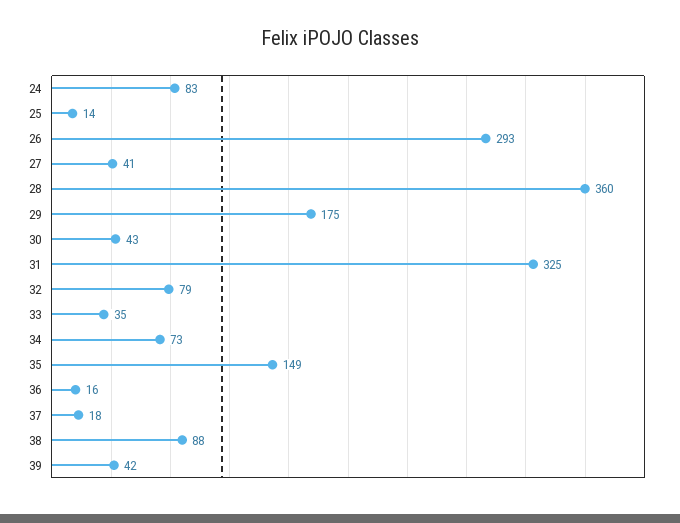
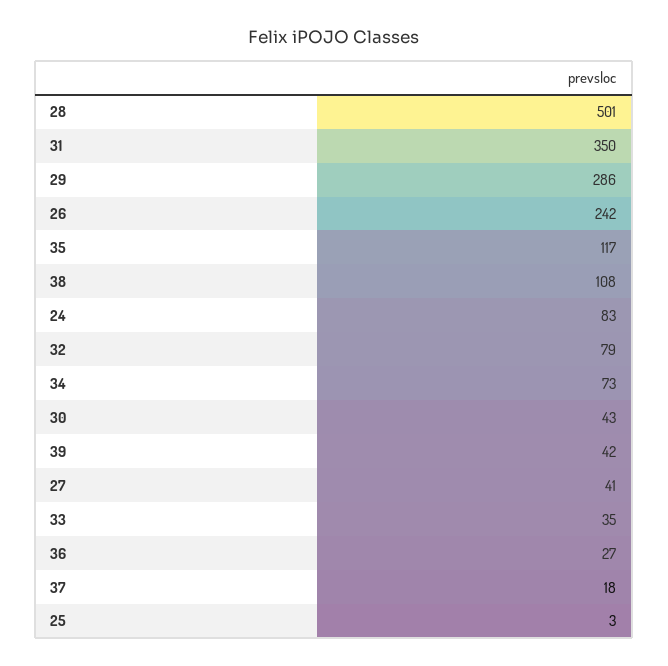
25: 14 -> 3
26: 293 -> 242
28: 360 -> 501
29: 175 -> 286
31: 325 -> 350
35: 149 -> 117
36: 16 -> 27
38: 88 -> 108

